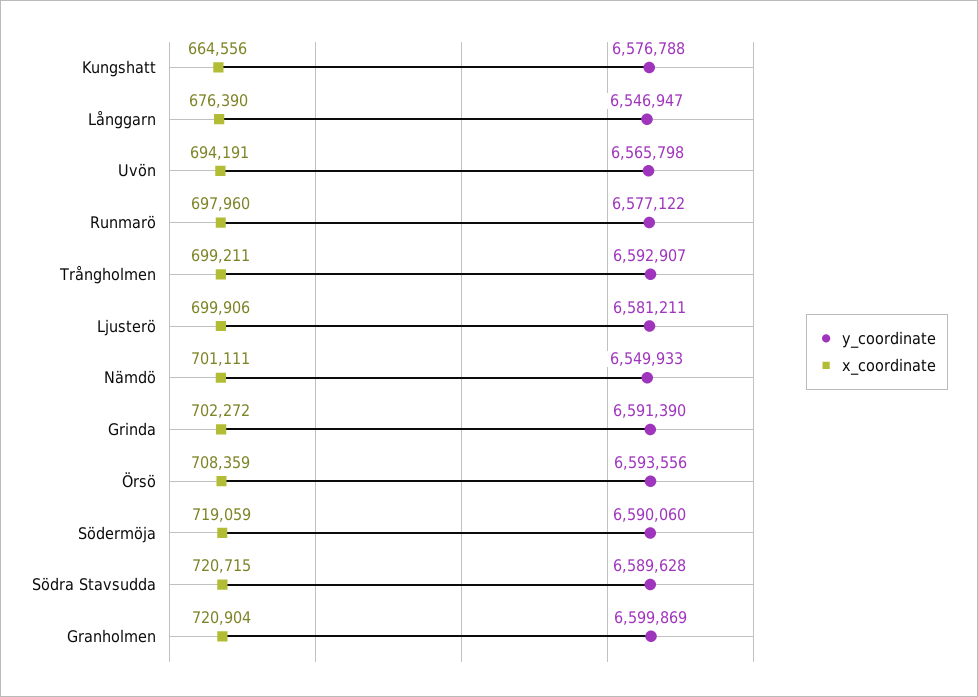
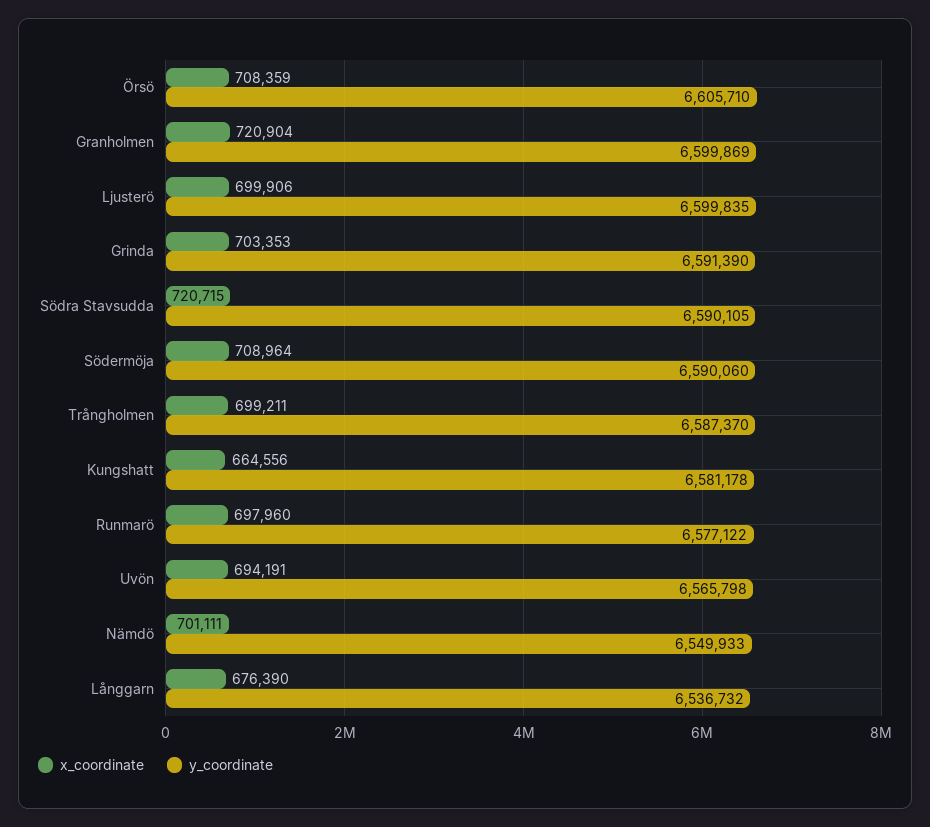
y_coordinate, Kungshatt: 6576788 -> 6581178
y_coordinate, Långgarn: 6546947 -> 6536732
y_coordinate, Trångholmen: 6592907 -> 6587370
y_coordinate, Ljusterö: 6581211 -> 6599835
x_coordinate, Grinda: 702272 -> 703353
y_coordinate, Örsö: 6593556 -> 6605710
x_coordinate, Södermöja: 719059 -> 708964
y_coordinate, Södra Stavsudda: 6589628 -> 6590105

